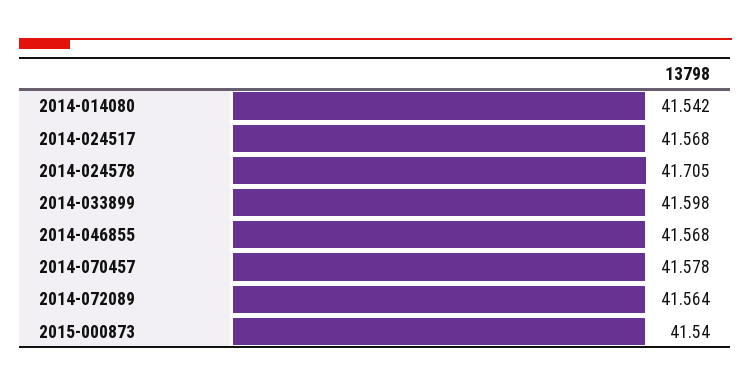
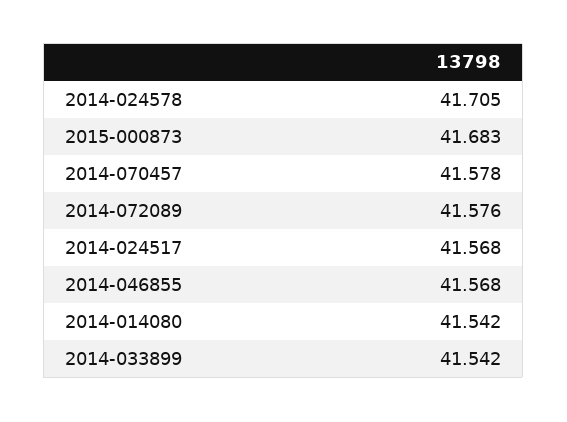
2014-033899: 41.598 -> 41.542
2014-072089: 41.564 -> 41.576
2015-000873: 41.54 -> 41.683

